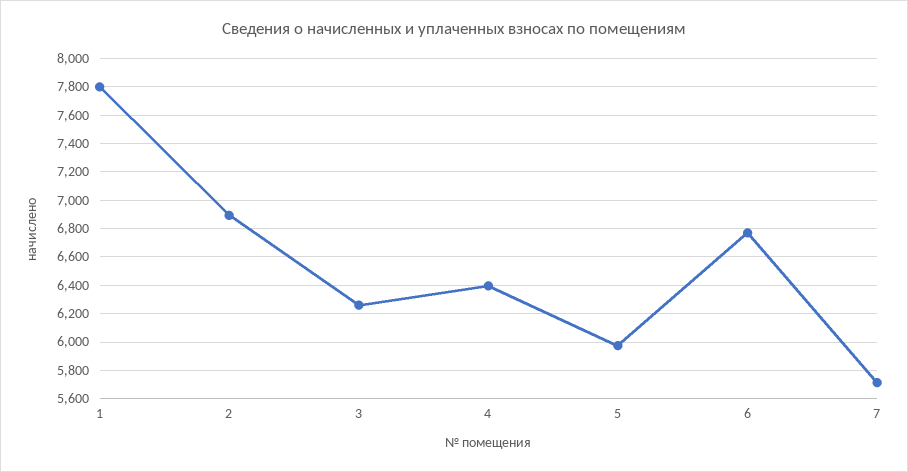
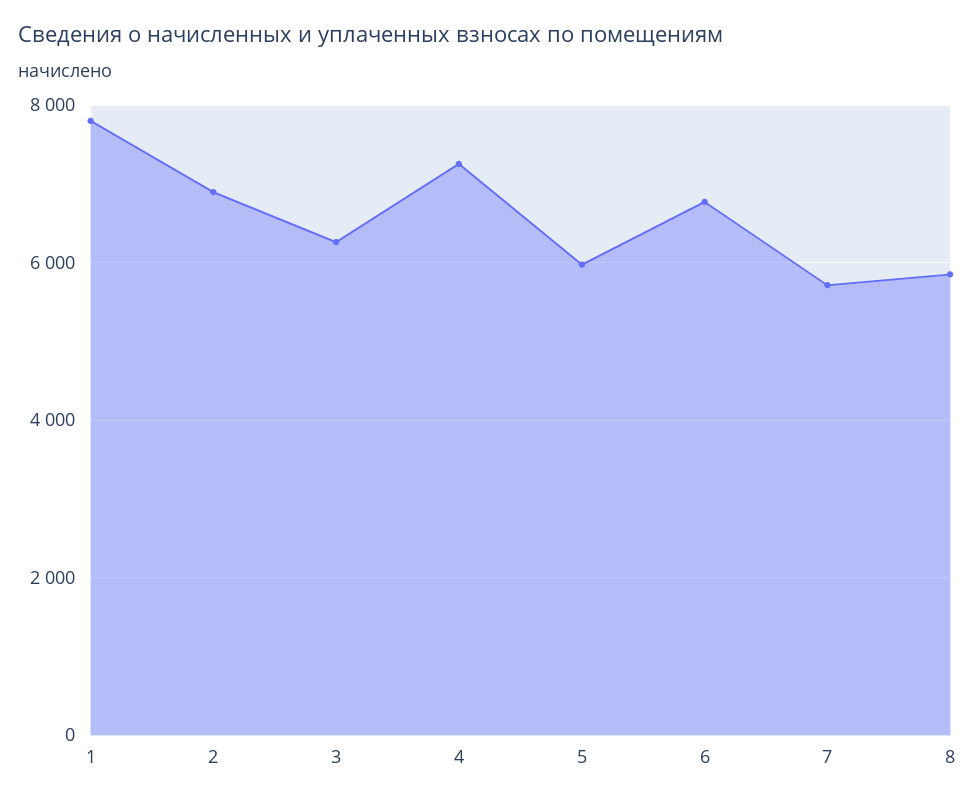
4: 6400 -> 7200
8: none -> 5800

